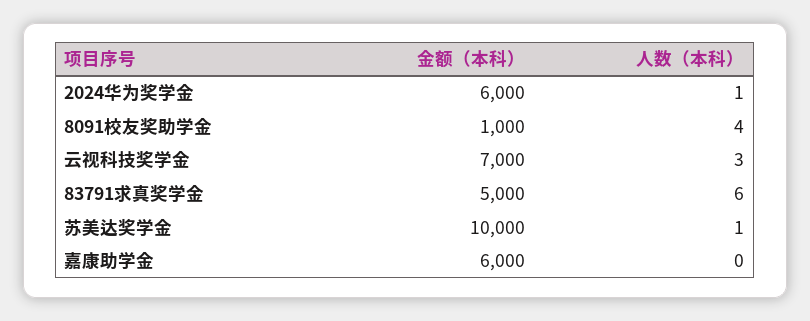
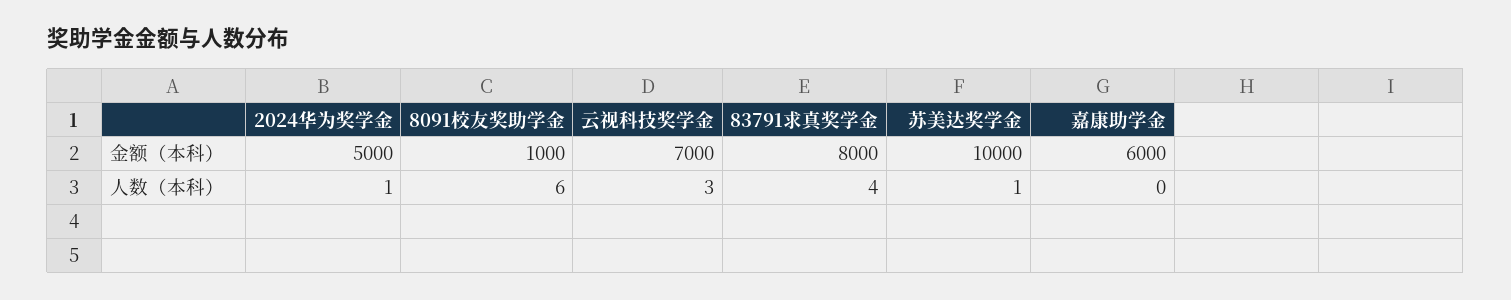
金额（本科）, 2024华为奖学金: 6000 -> 5000
人数（本科）, 8091校友奖助学金: 4 -> 6
金额（本科）, 83791求真奖学金: 5000 -> 8000
人数（本科）, 83791求真奖学金: 6 -> 4

